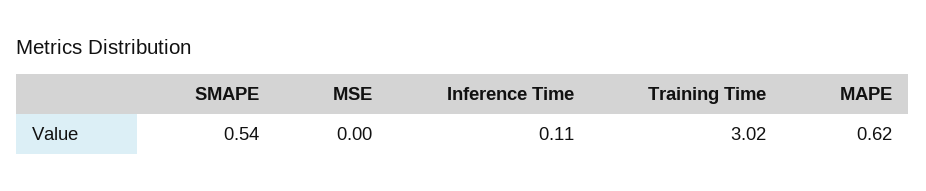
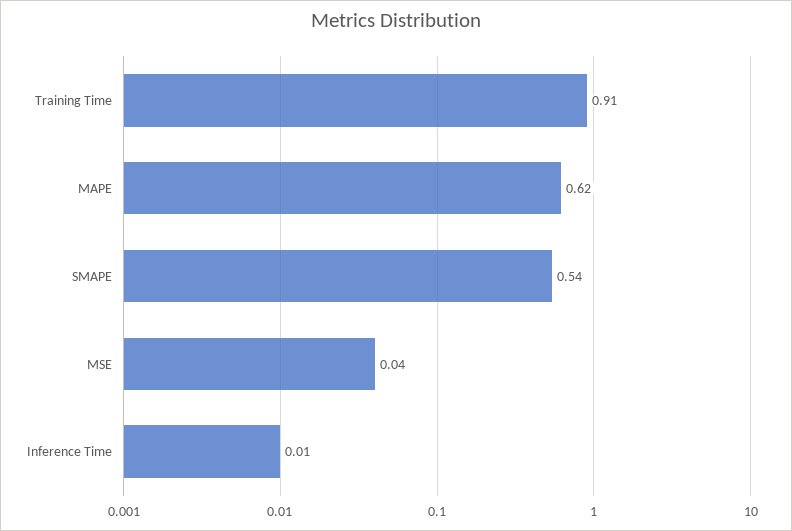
MSE: 0 -> 0.04
Inference Time: 0.11 -> 0.01
Training Time: 3.02 -> 0.91

